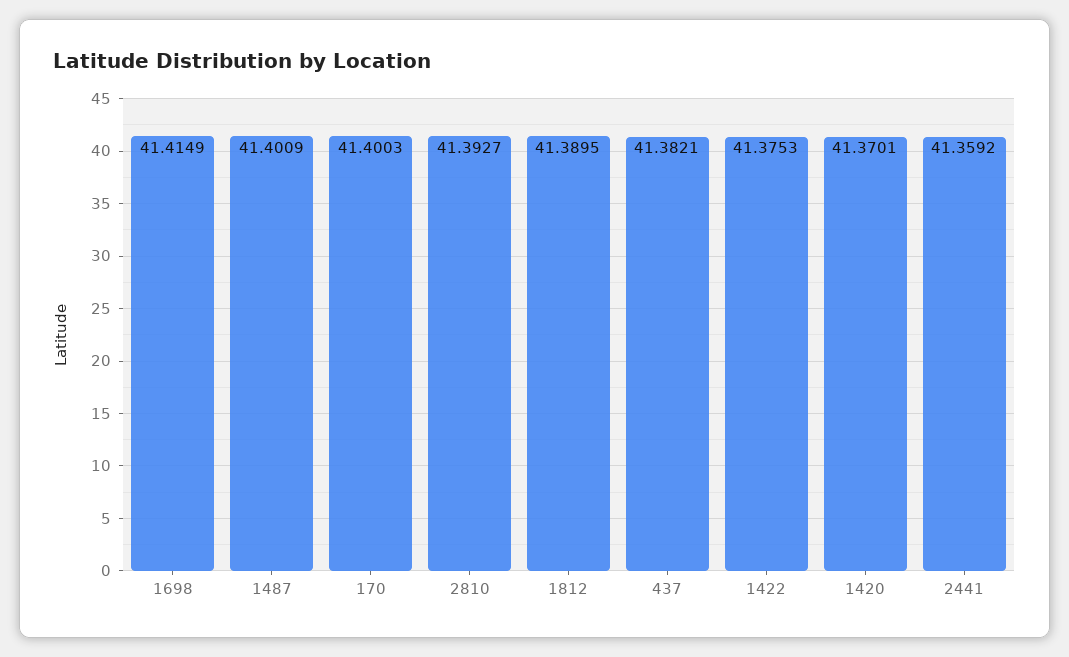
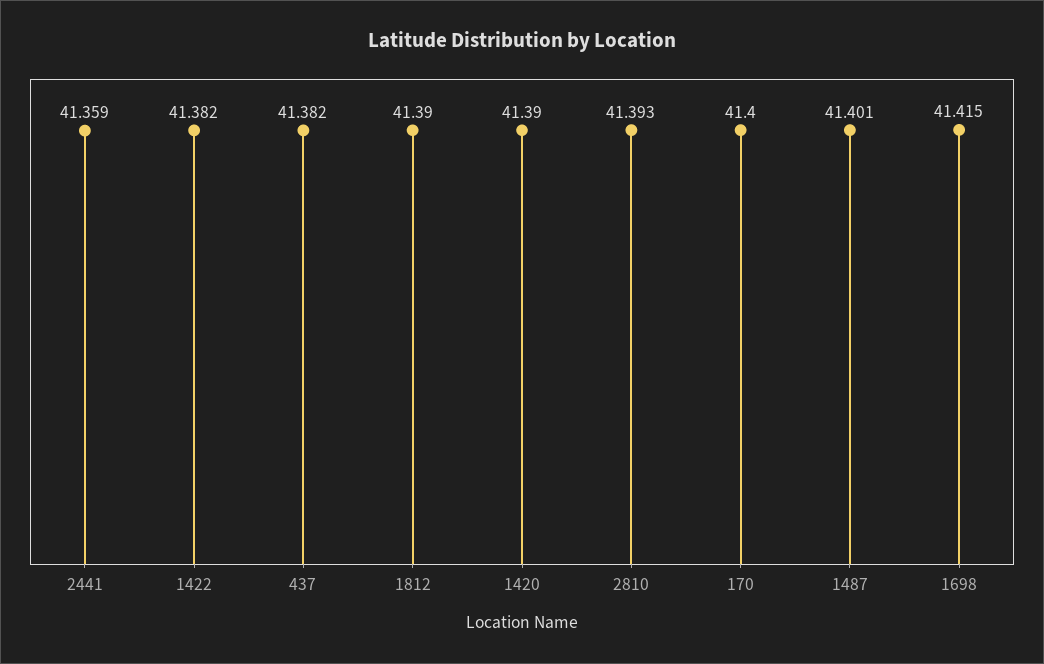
1422: 41.3753 -> 41.382
1420: 41.3701 -> 41.39

